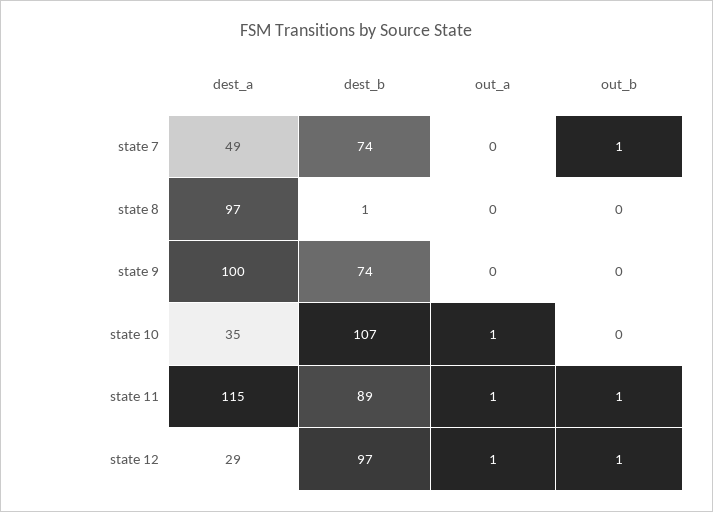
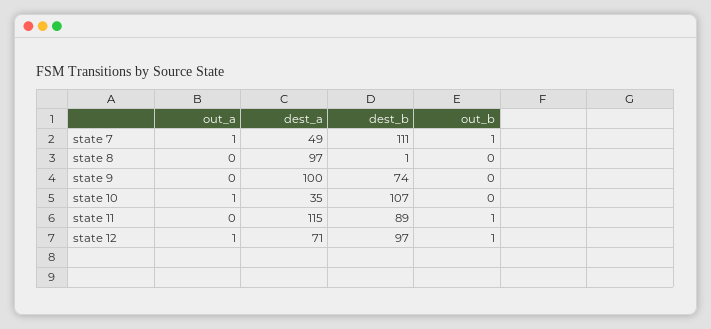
dest_b, state 7: 74 -> 111
out_a, state 7: 0 -> 1
out_a, state 11: 1 -> 0
dest_a, state 12: 29 -> 71

